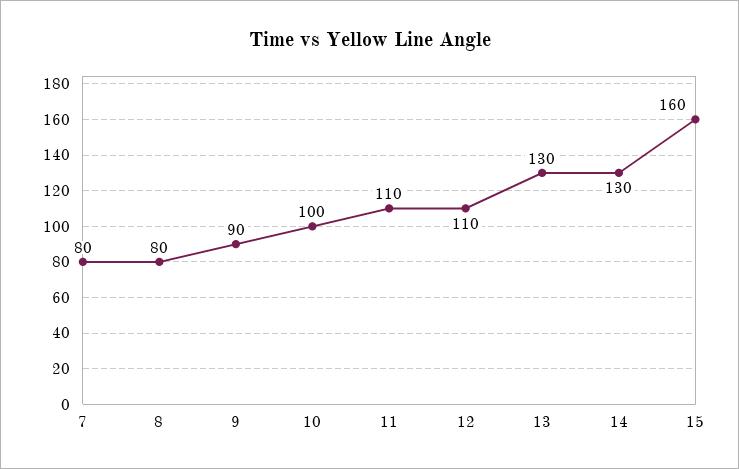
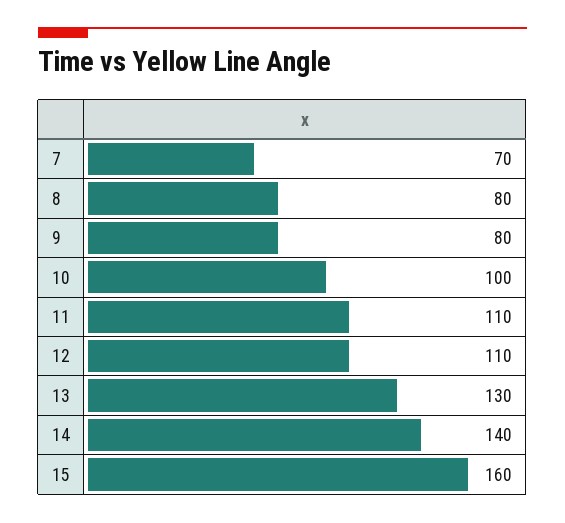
7: 80 -> 70
9: 90 -> 80
14: 130 -> 140

